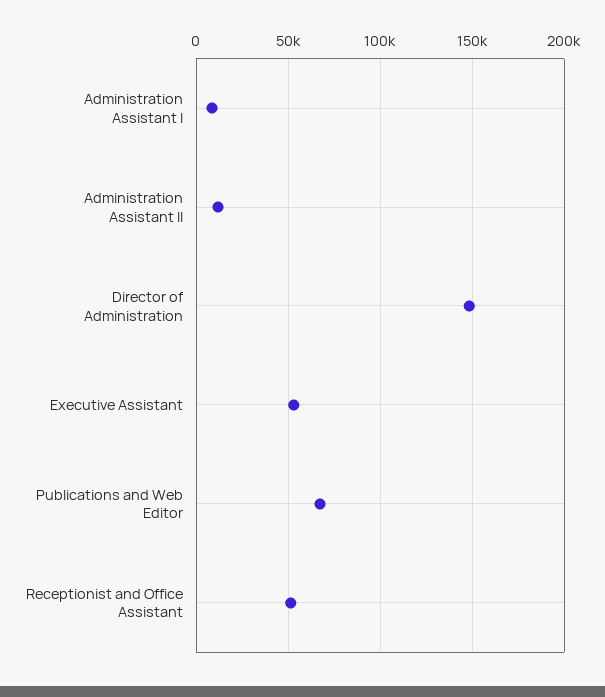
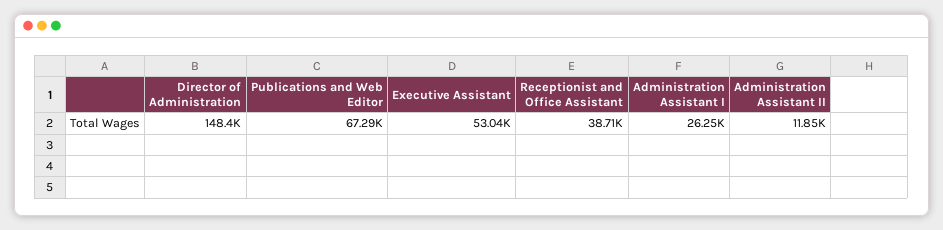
Administration Assistant I: 10000 -> 26250
Receptionist and Office Assistant: 50000 -> 38710

